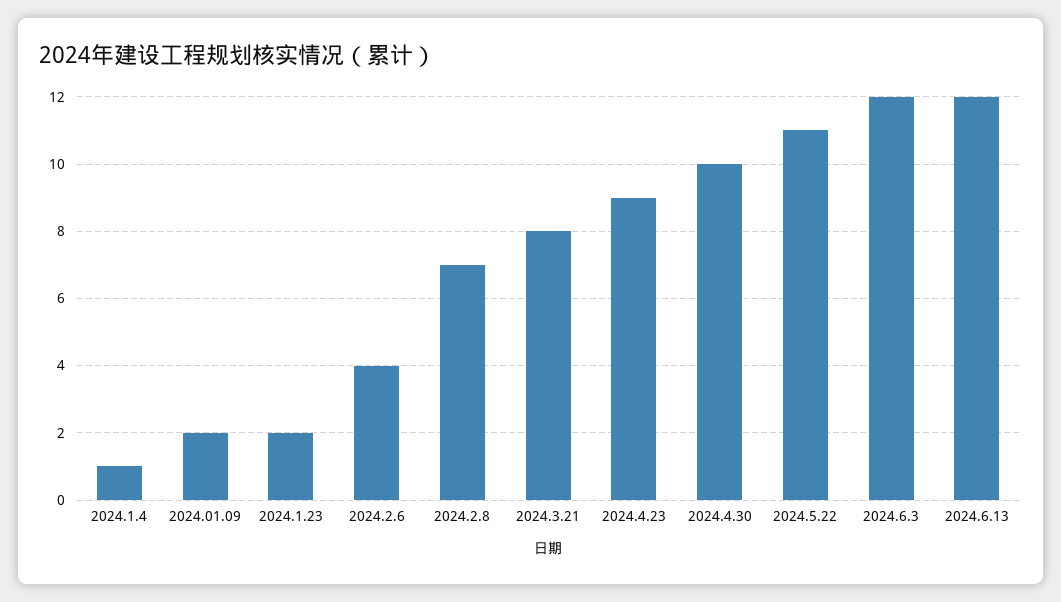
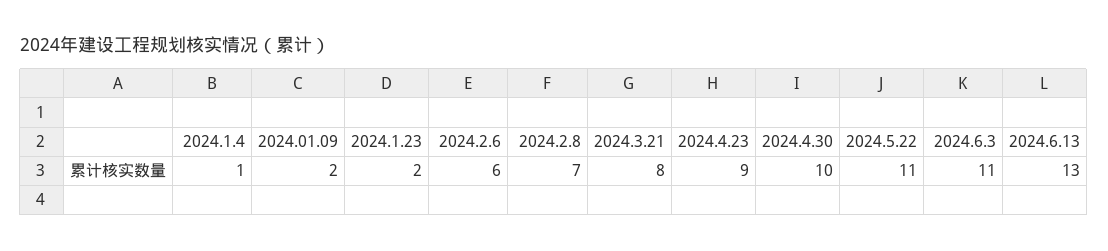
2024.2.6: 4 -> 6
2024.6.3: 12 -> 11
2024.6.13: 12 -> 13

